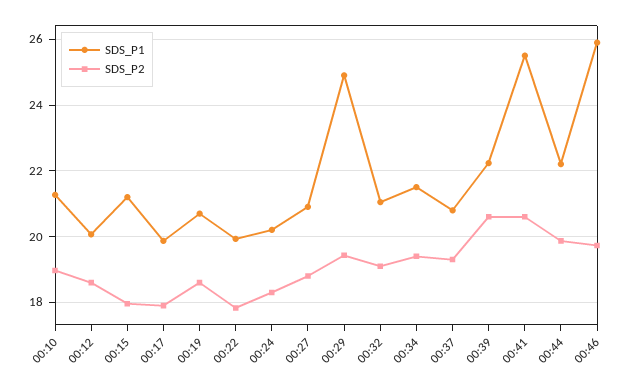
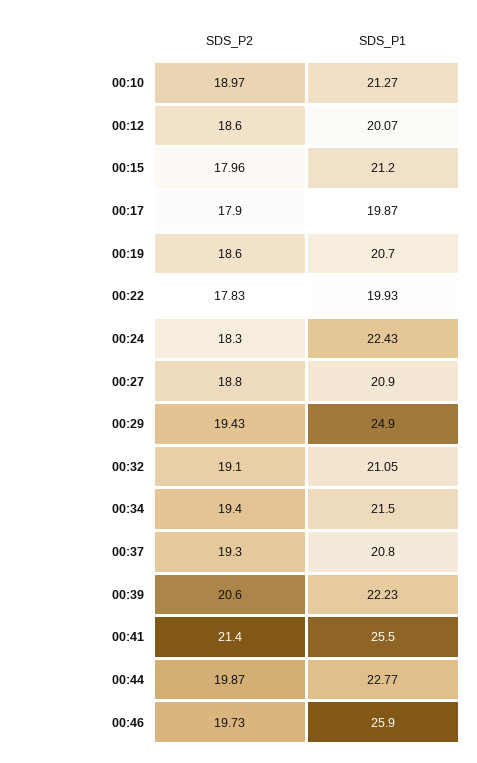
SDS_P1, 00:24: 20.2 -> 22.43
SDS_P2, 00:41: 20.6 -> 21.4
SDS_P1, 00:44: 22.2 -> 22.77

